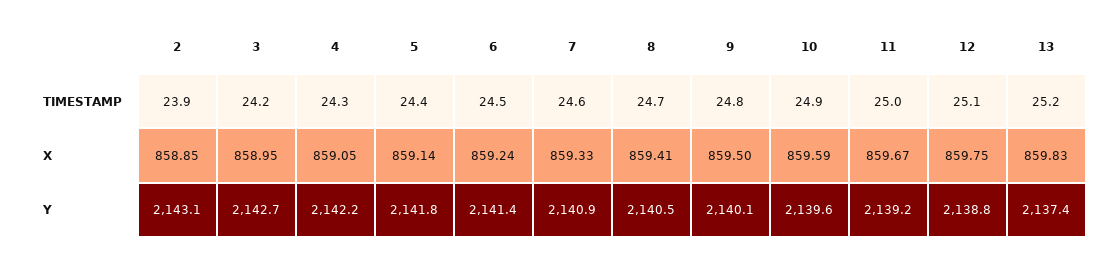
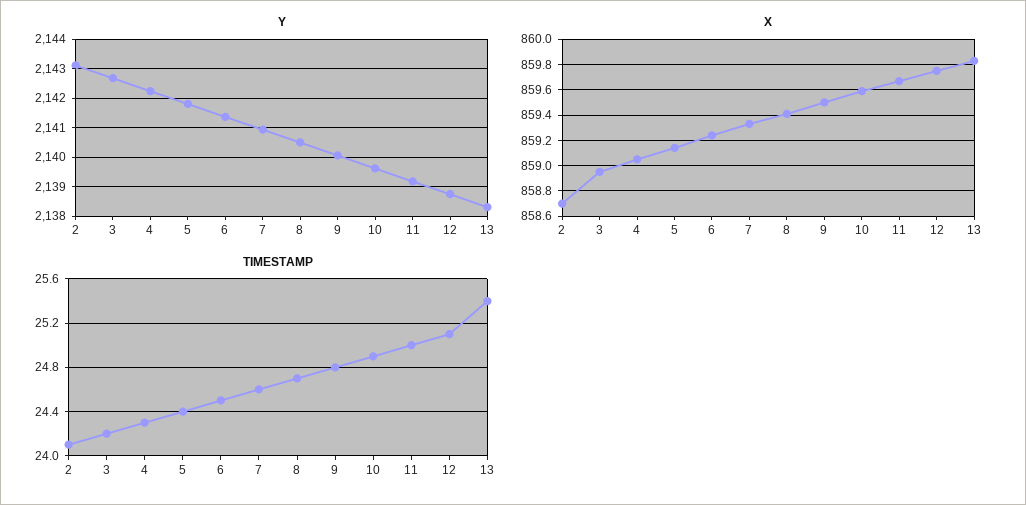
TIMESTAMP, 2: 23.9 -> 24.1
TIMESTAMP, 13: 25.2 -> 25.4
X, 2: 858.85 -> 858.7
Y, 13: 2137.4 -> 2138.25

